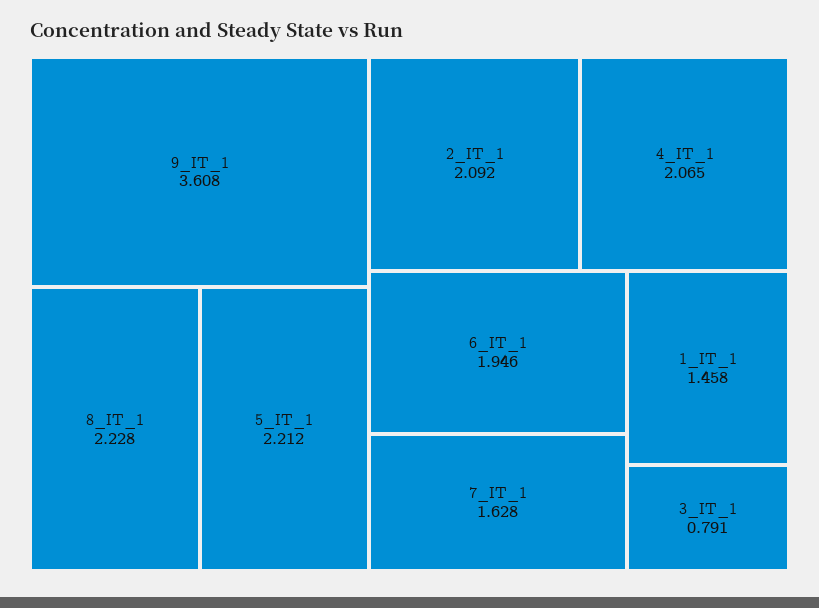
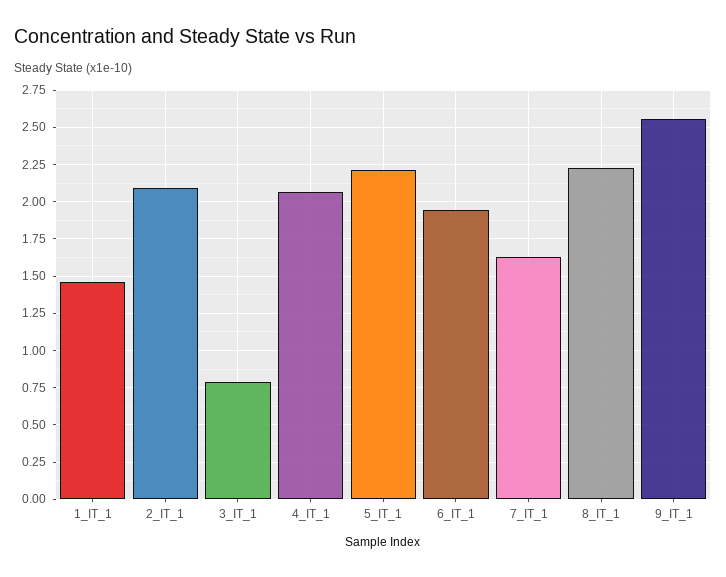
9_IT_1: 3.608 -> 2.55

